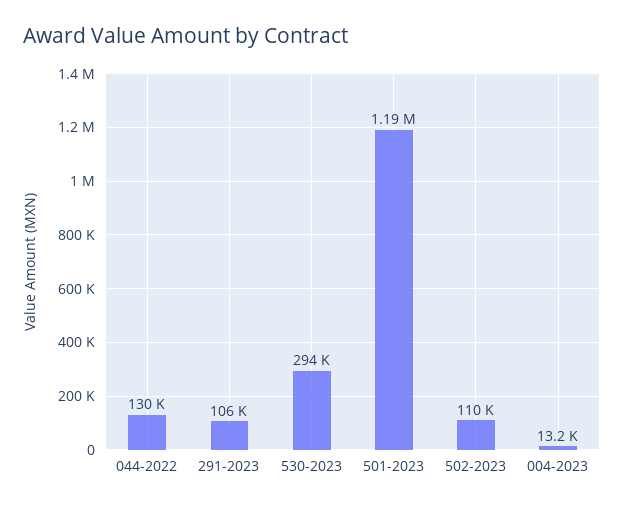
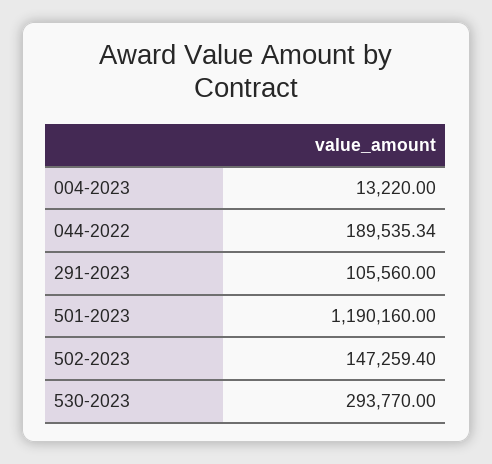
044-2022: 130000 -> 189535.34
502-2023: 110000 -> 147259.4

